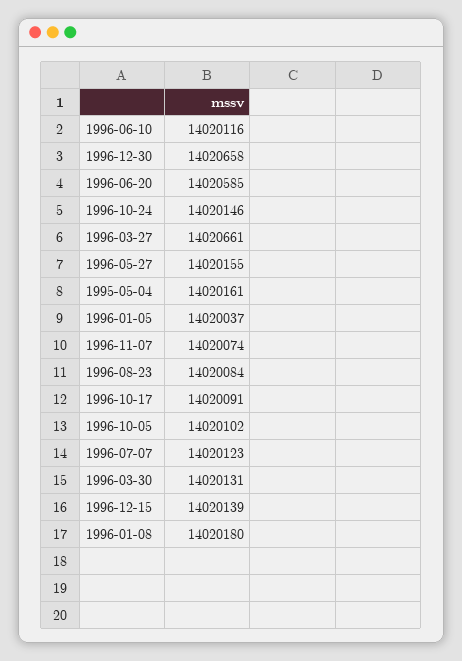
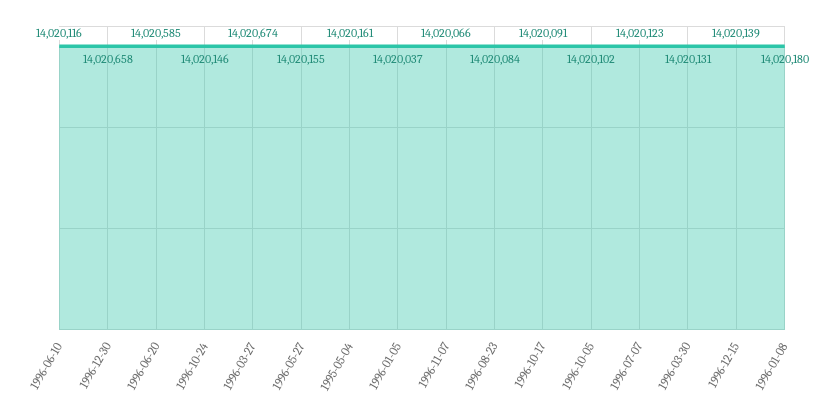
1996-03-27: 14020661 -> 14020674
1996-11-07: 14020074 -> 14020066

